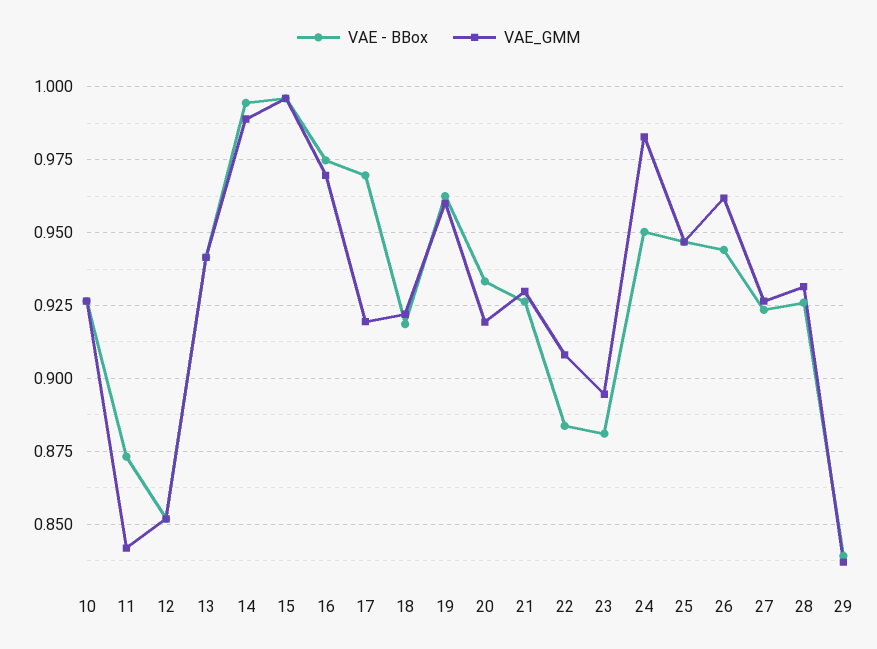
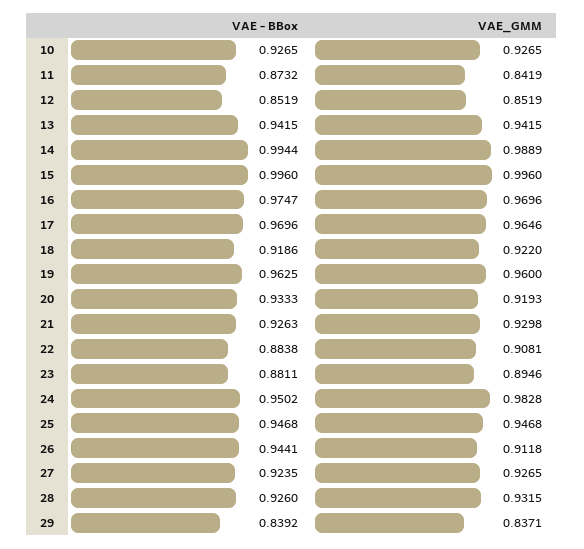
VAE_GMM, 17: 0.92 -> 0.9646
VAE_GMM, 26: 0.9625 -> 0.9118

